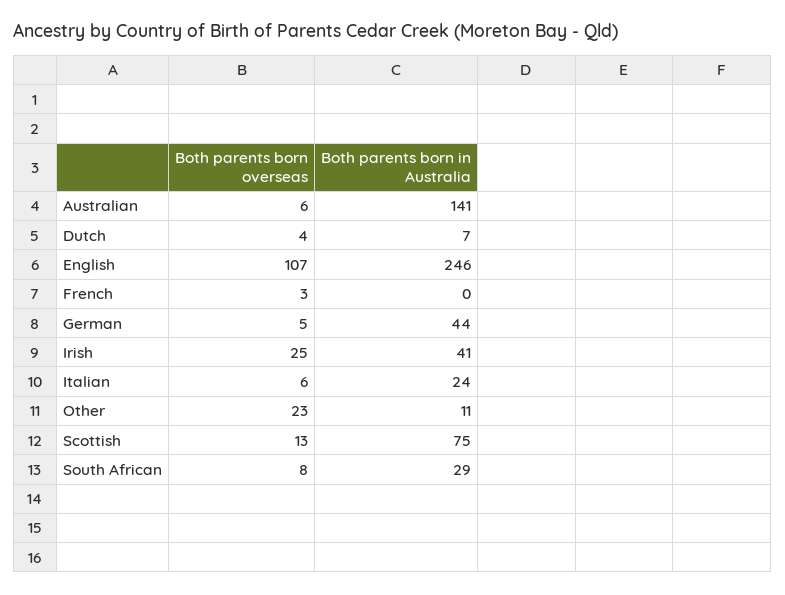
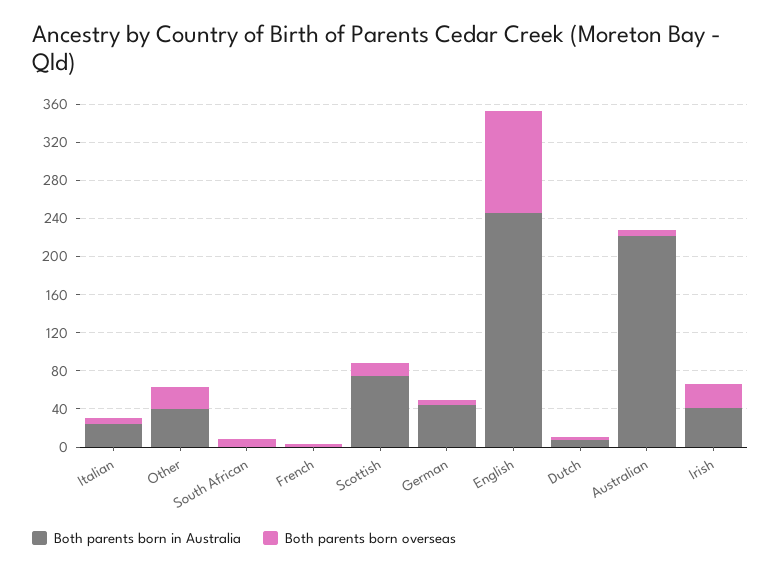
Both parents born in Australia, Australian: 141 -> 220
Both parents born in Australia, Other: 11 -> 40
Both parents born in Australia, South African: 29 -> 0

